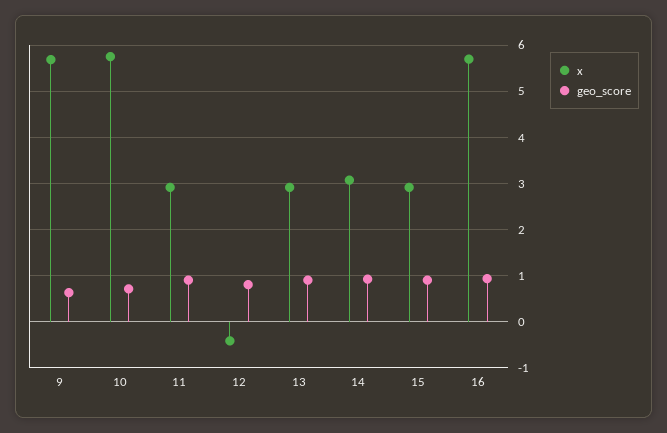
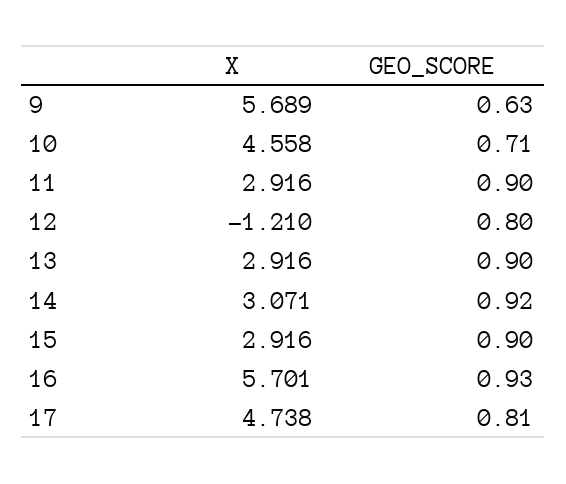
x, 10: 5.8 -> 4.558
x, 12: -0.4 -> -1.21
x, 17: none -> 4.738
geo_score, 17: none -> 0.81

